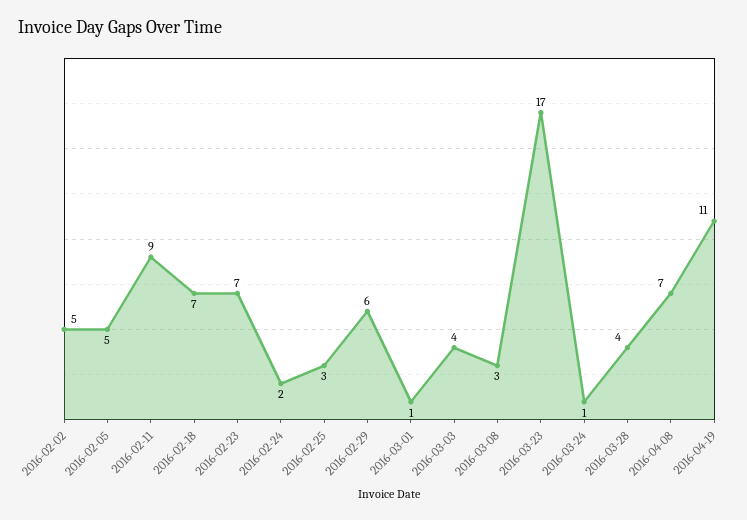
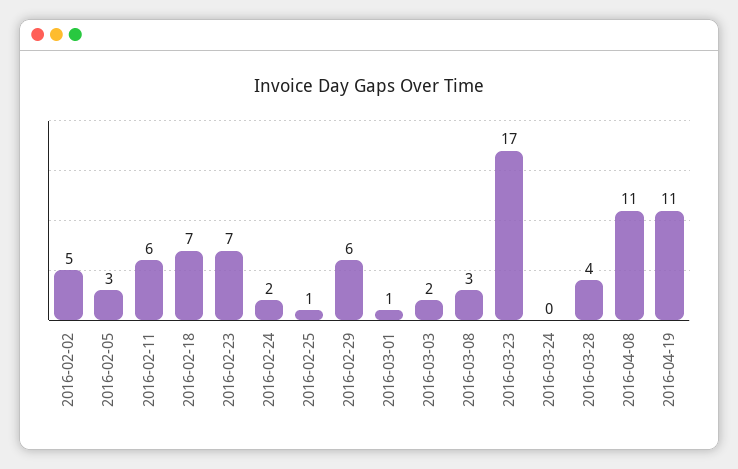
2016-02-05: 5 -> 3
2016-02-11: 9 -> 6
2016-02-25: 3 -> 1
2016-03-03: 4 -> 2
2016-03-24: 1 -> 0
2016-04-08: 7 -> 11

